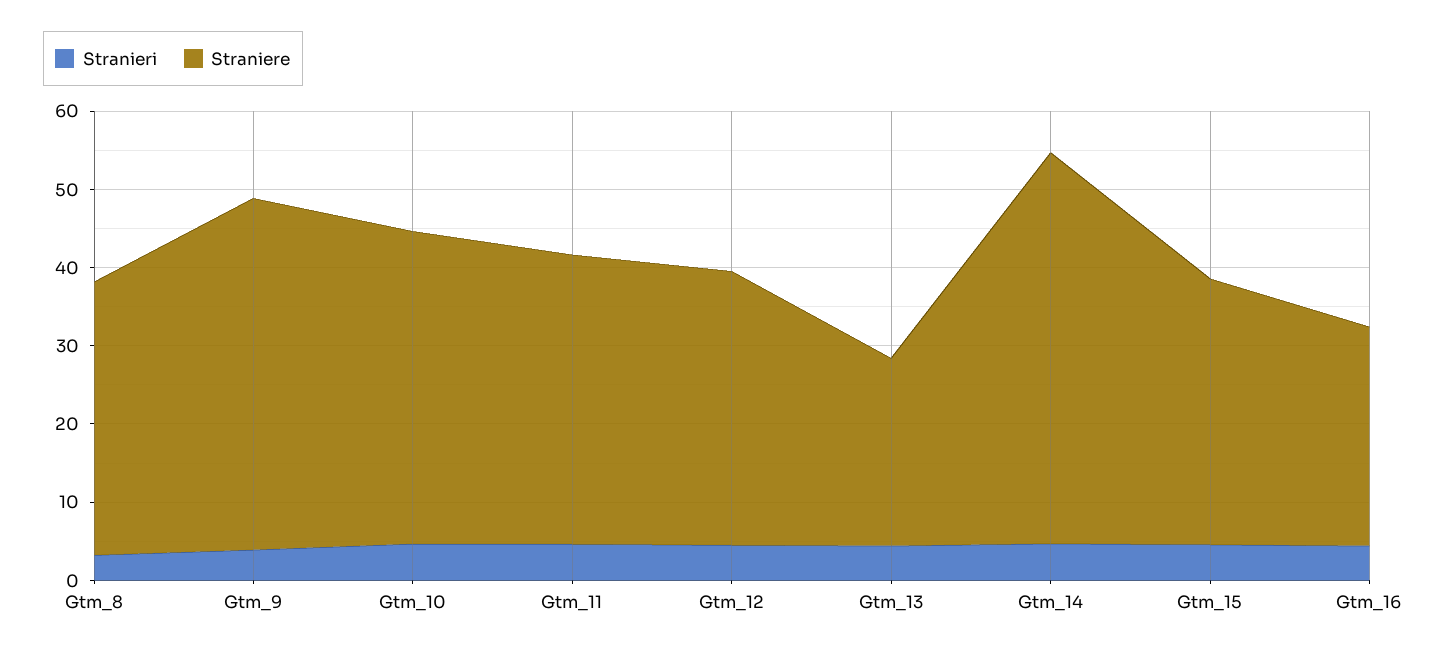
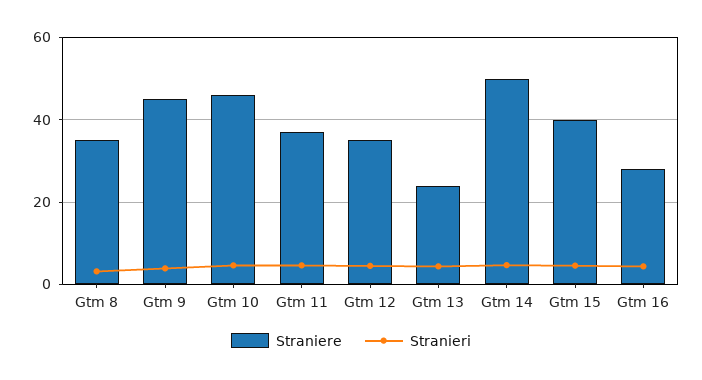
Straniere, Gtm_10: 40 -> 46
Straniere, Gtm_15: 34 -> 40

